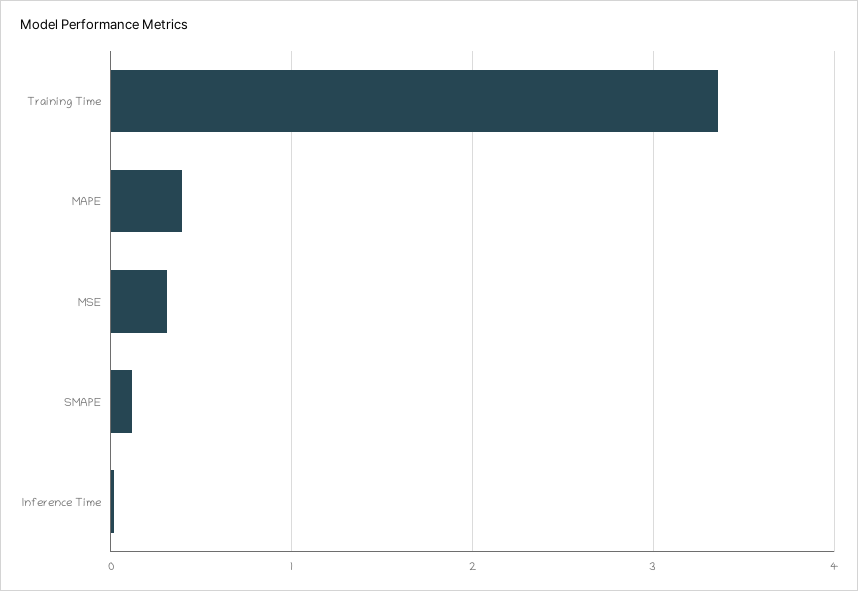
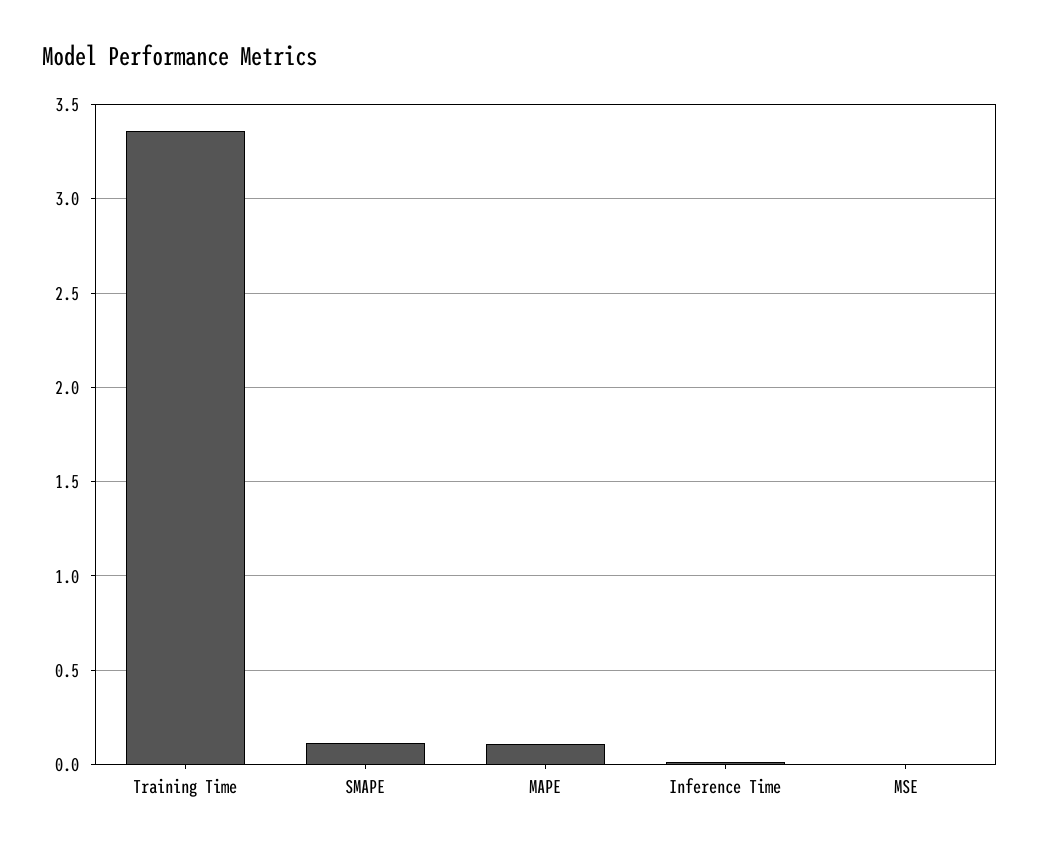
MAPE: 0.4 -> 0.1
MSE: 0.3 -> 0

